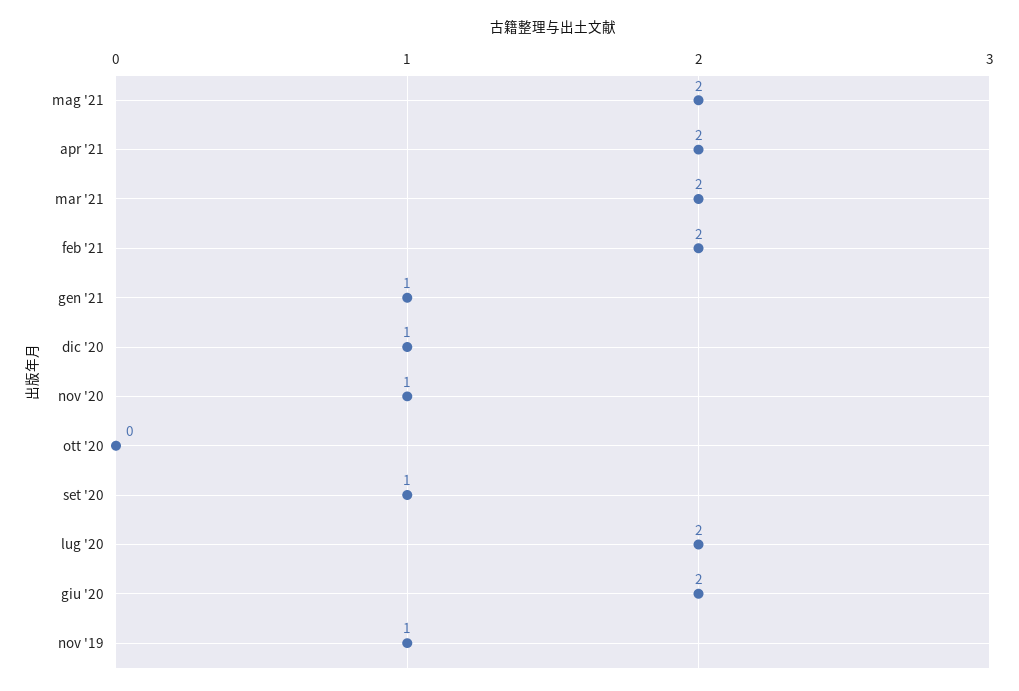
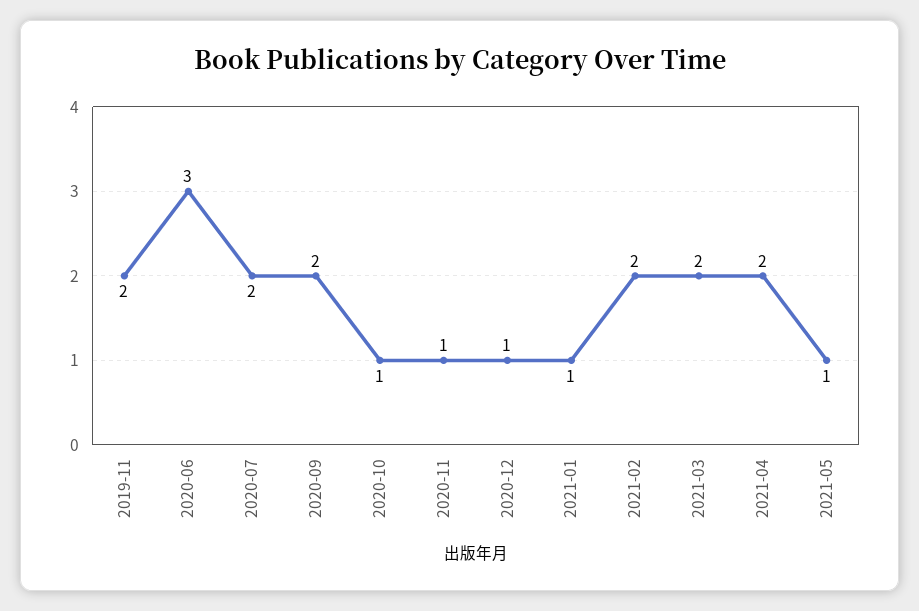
mag '21: 2 -> 1
ott '20: 0 -> 1
set '20: 1 -> 2
giu '20: 2 -> 3
nov '19: 1 -> 2

